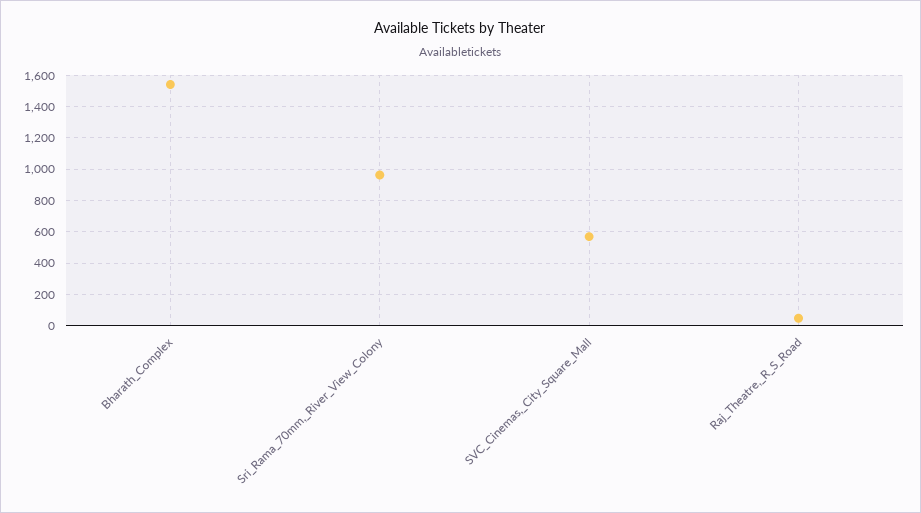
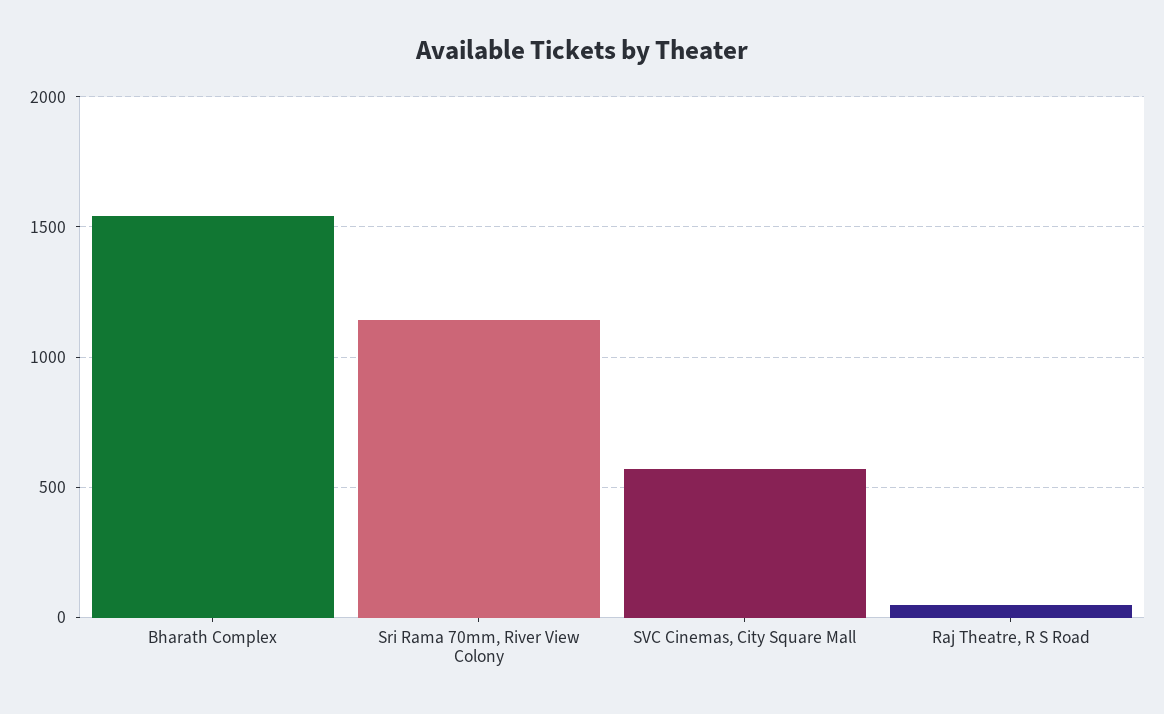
Sri_Rama_70mm,_River_View_Colony: 950 -> 1150

